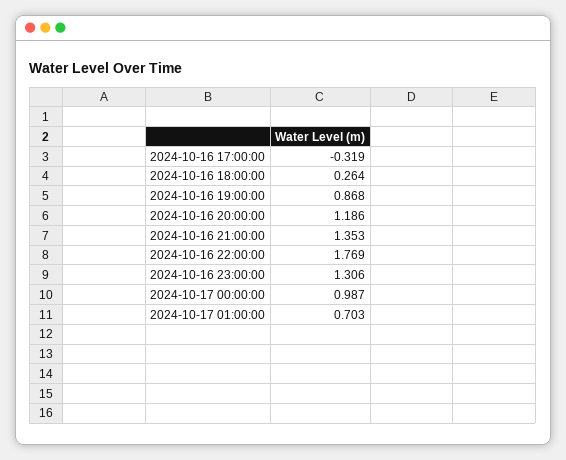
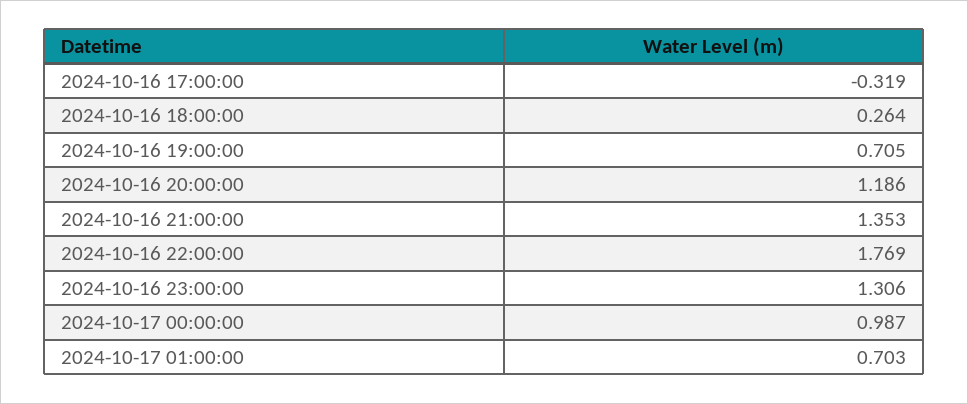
2024-10-16 19:00:00: 0.868 -> 0.705

